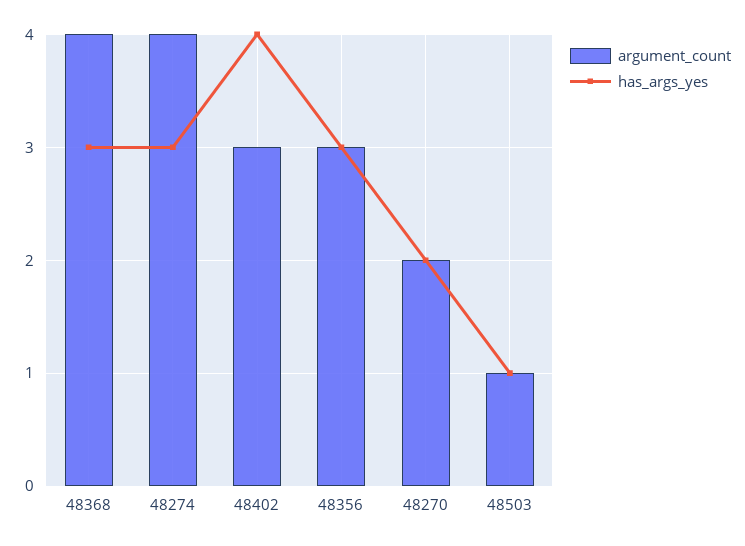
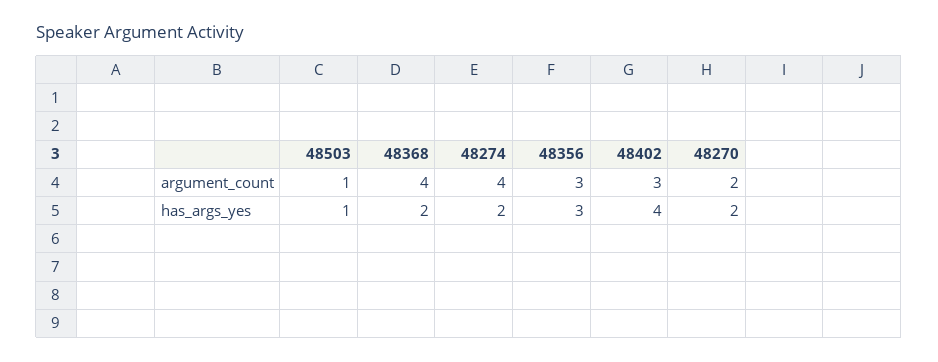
has_args_yes, 48368: 3 -> 2
has_args_yes, 48274: 3 -> 2

